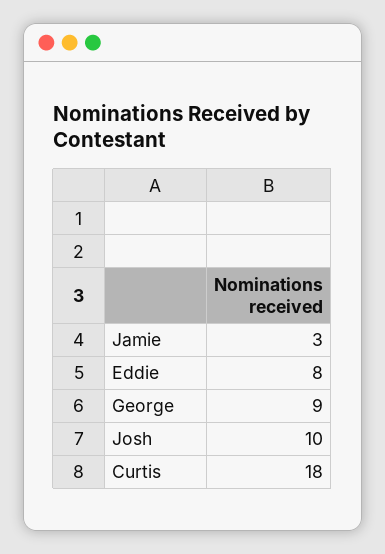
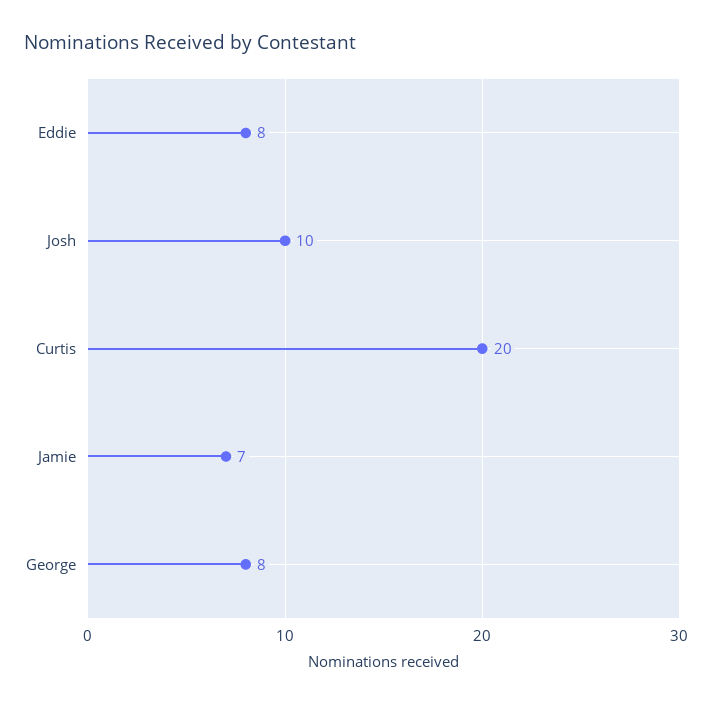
Jamie: 3 -> 7
George: 9 -> 8
Curtis: 18 -> 20

